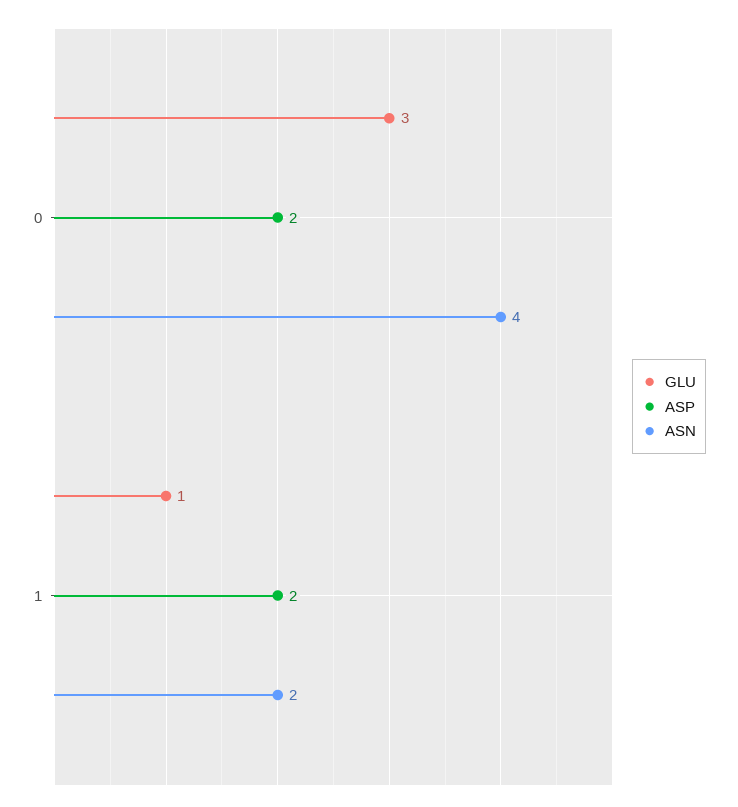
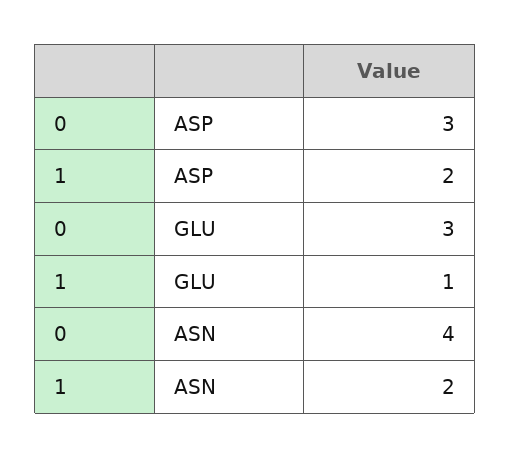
ASP, 0: 2 -> 3

